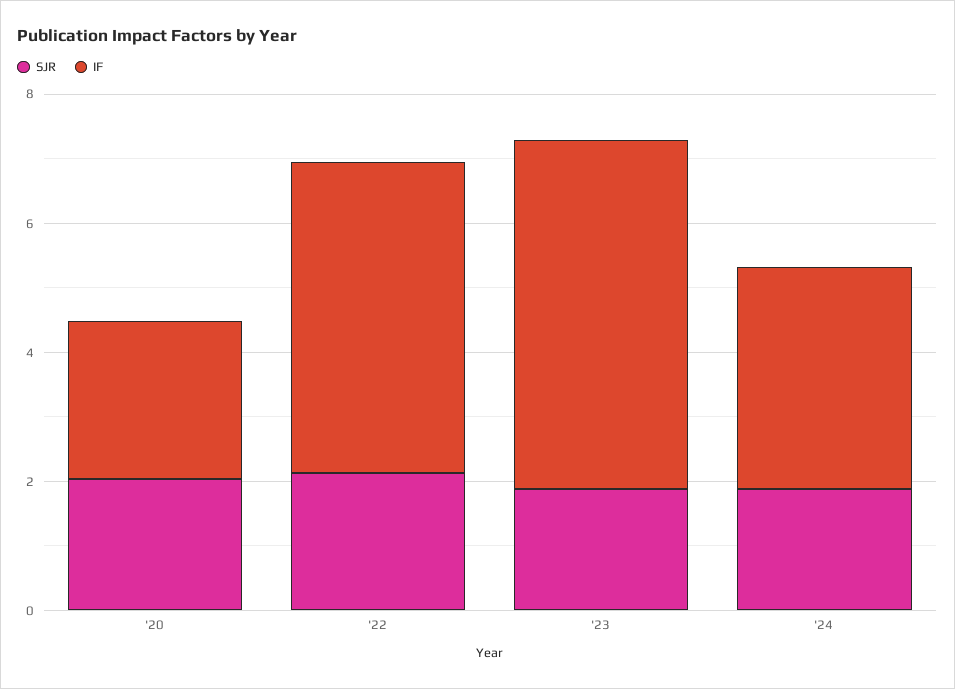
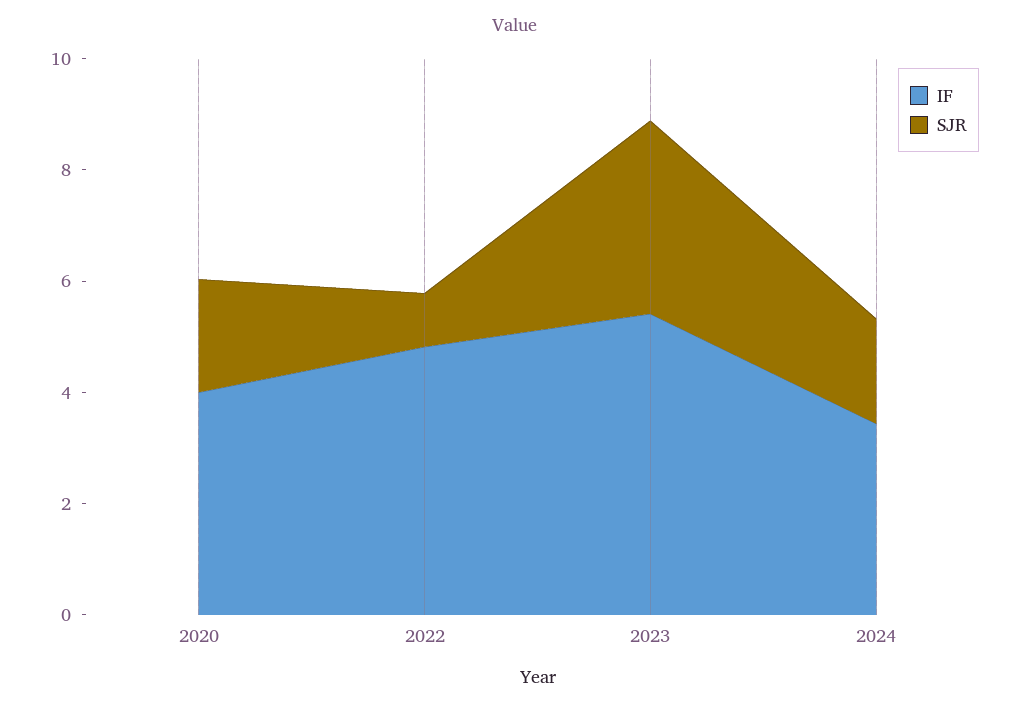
IF, '20: 2.5 -> 4
SJR, '22: 2 -> 1
SJR, '23: 2 -> 3.5

